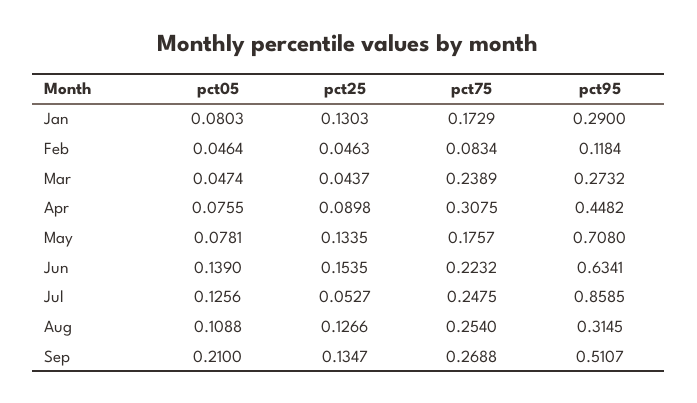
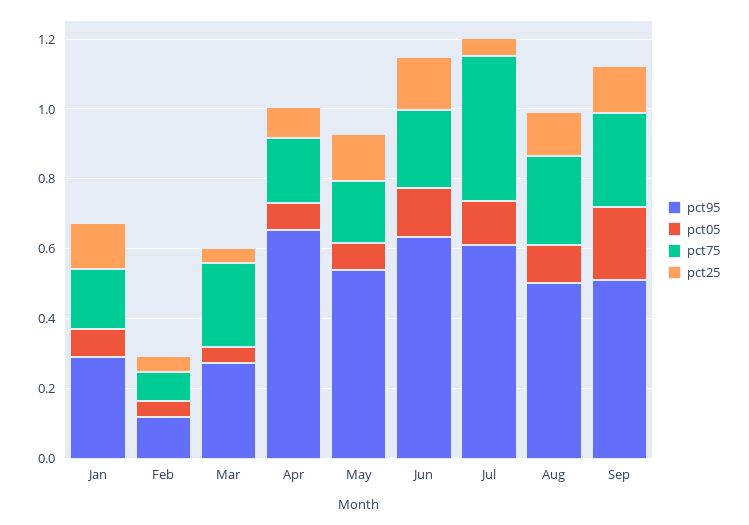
pct75, Apr: 0.3075 -> 0.2
pct95, Apr: 0.4482 -> 0.65
pct95, May: 0.708 -> 0.55
pct75, Jul: 0.2475 -> 0.4
pct95, Jul: 0.8585 -> 0.6
pct95, Aug: 0.3145 -> 0.5

